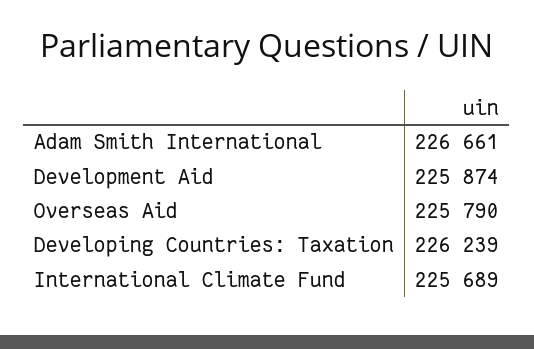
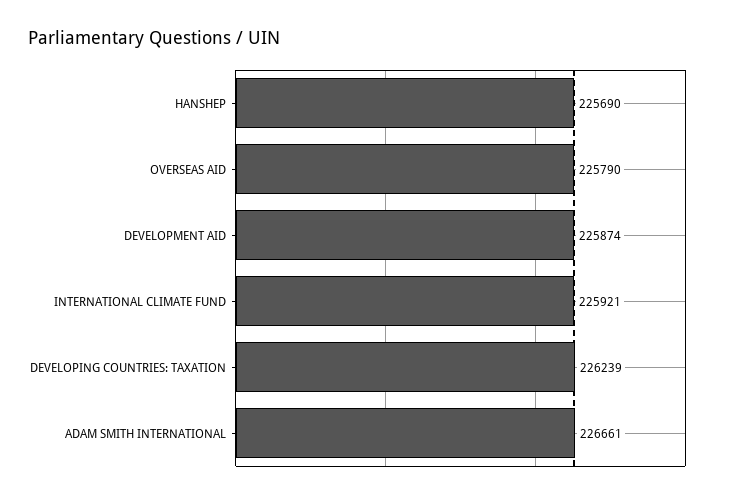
International Climate Fund: 225689 -> 225921
HANSHEP: none -> 225690

